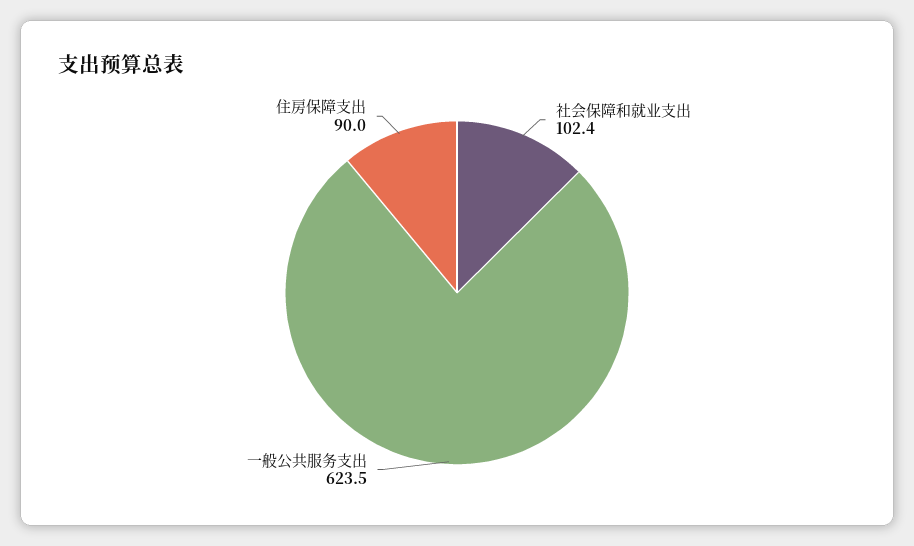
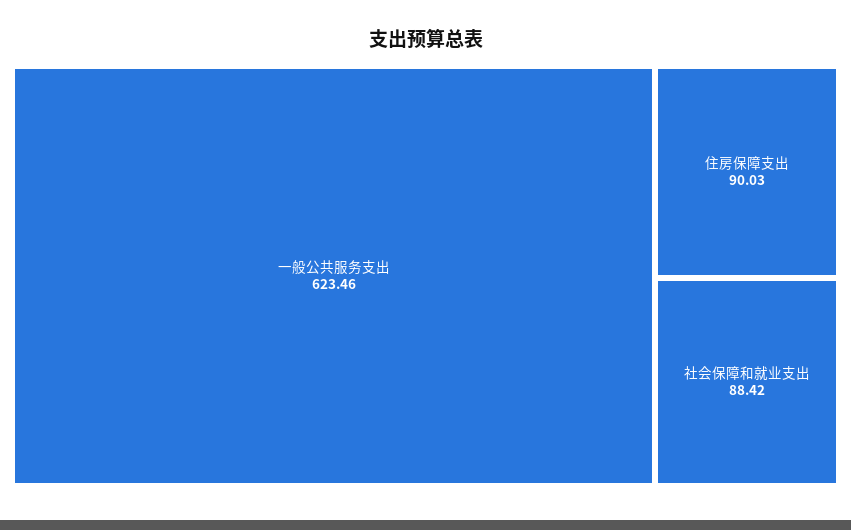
社会保障和就业支出: 102.4 -> 88.42

